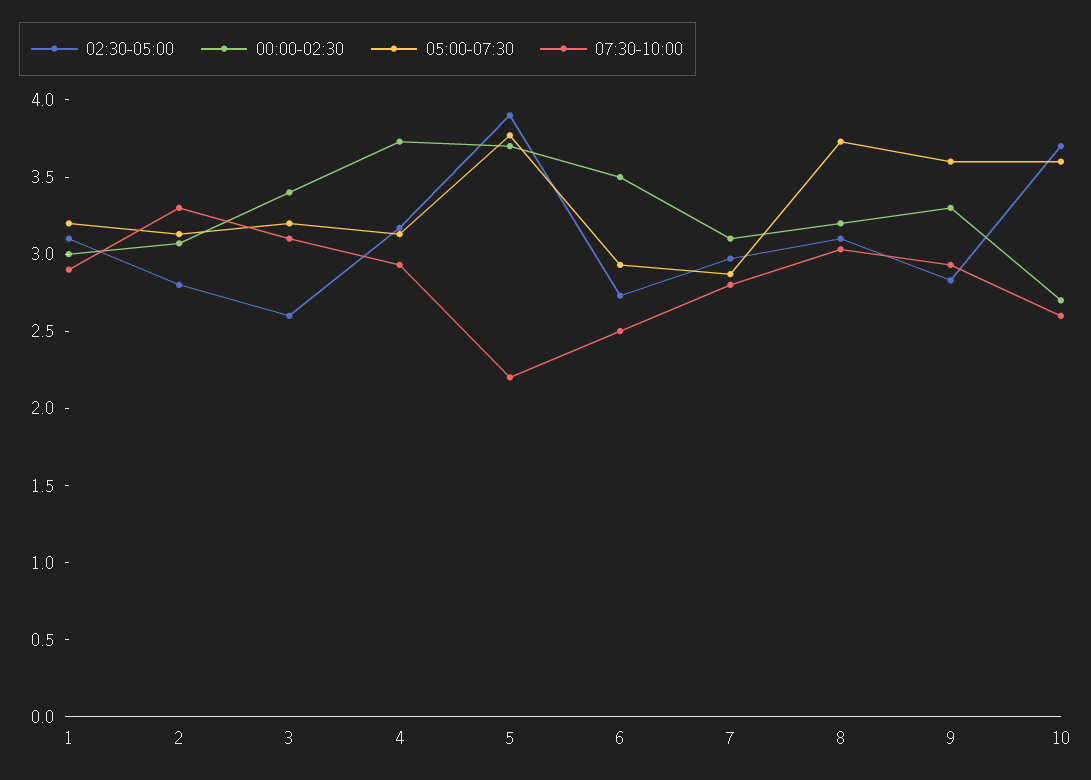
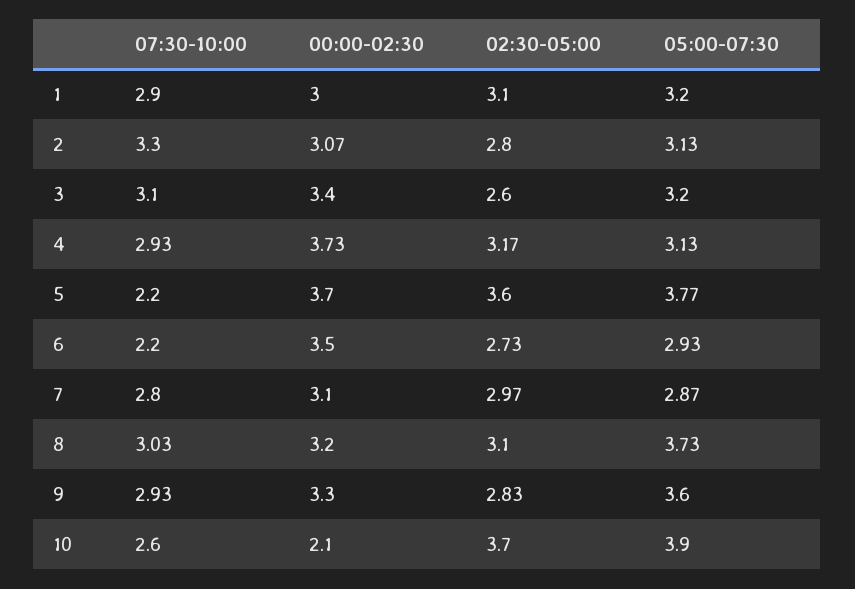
02:30-05:00, 5: 3.9 -> 3.6
07:30-10:00, 6: 2.5 -> 2.2
00:00-02:30, 10: 2.7 -> 2.1
05:00-07:30, 10: 3.6 -> 3.9

